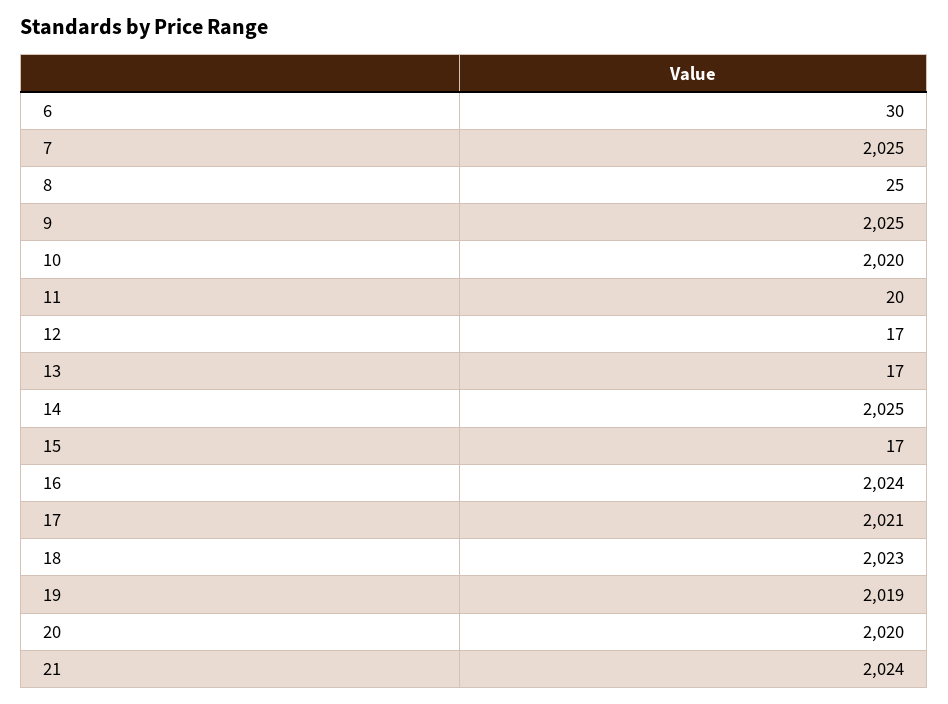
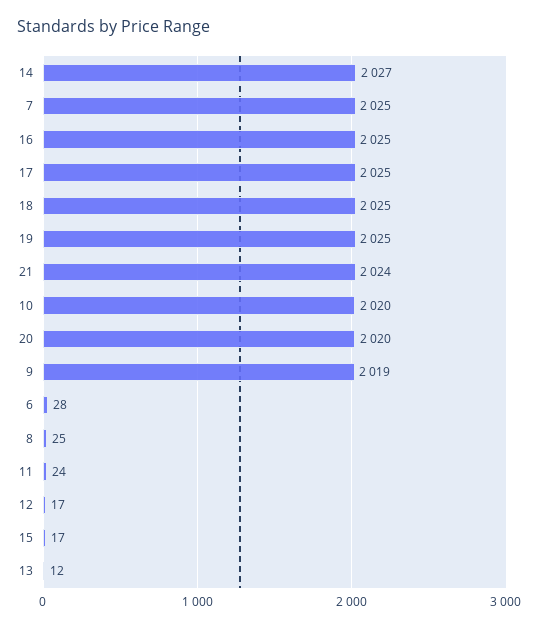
6: 30 -> 28
9: 2025 -> 2019
11: 20 -> 24
13: 17 -> 12
14: 2025 -> 2027
16: 2024 -> 2025
17: 2021 -> 2025
18: 2023 -> 2025
19: 2019 -> 2025

